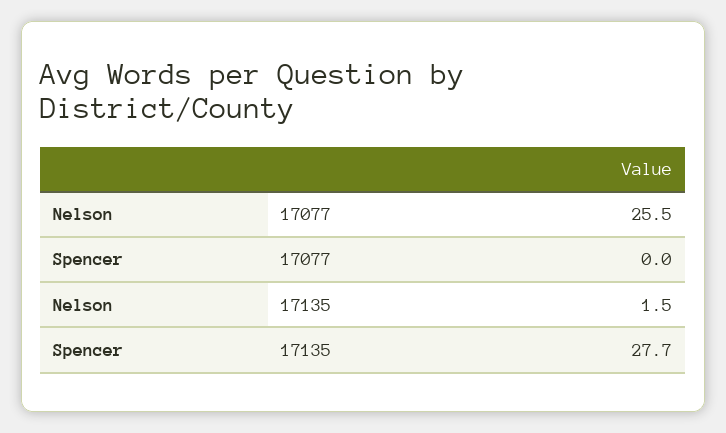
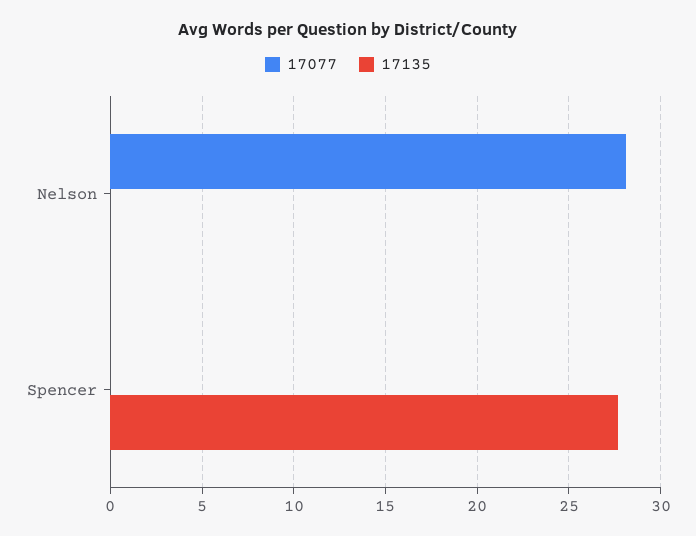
17077, Nelson: 25.5 -> 28
17135, Nelson: 1.5 -> 0

